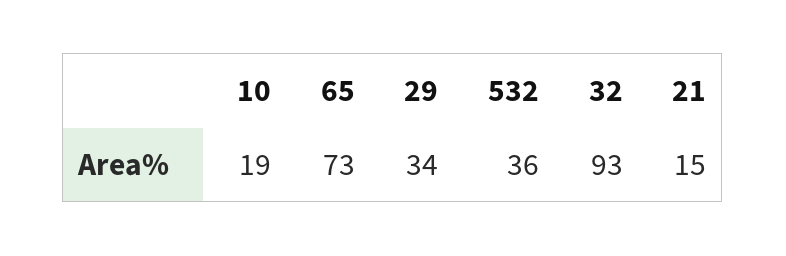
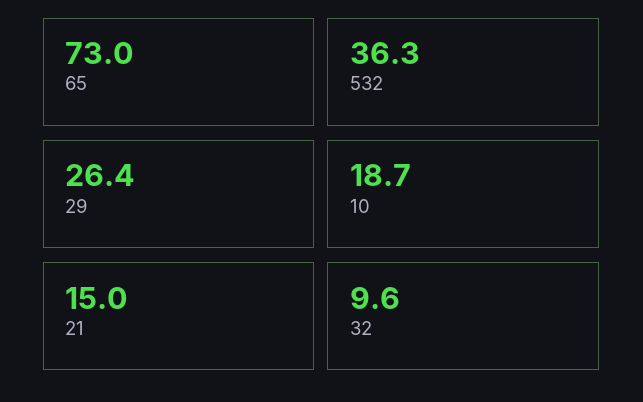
29: 34 -> 26.4
32: 93 -> 9.6

